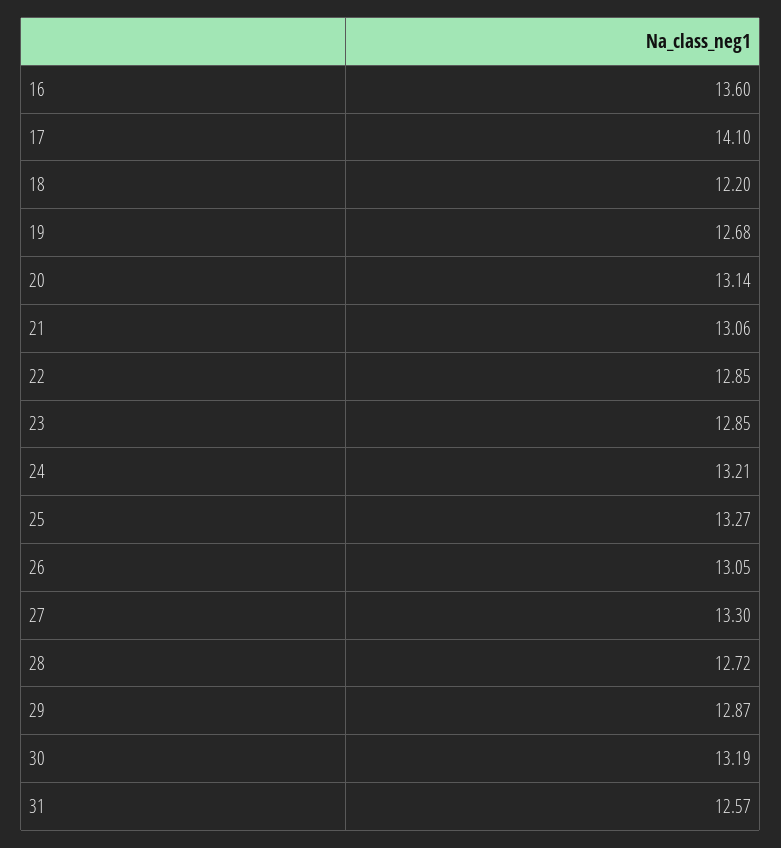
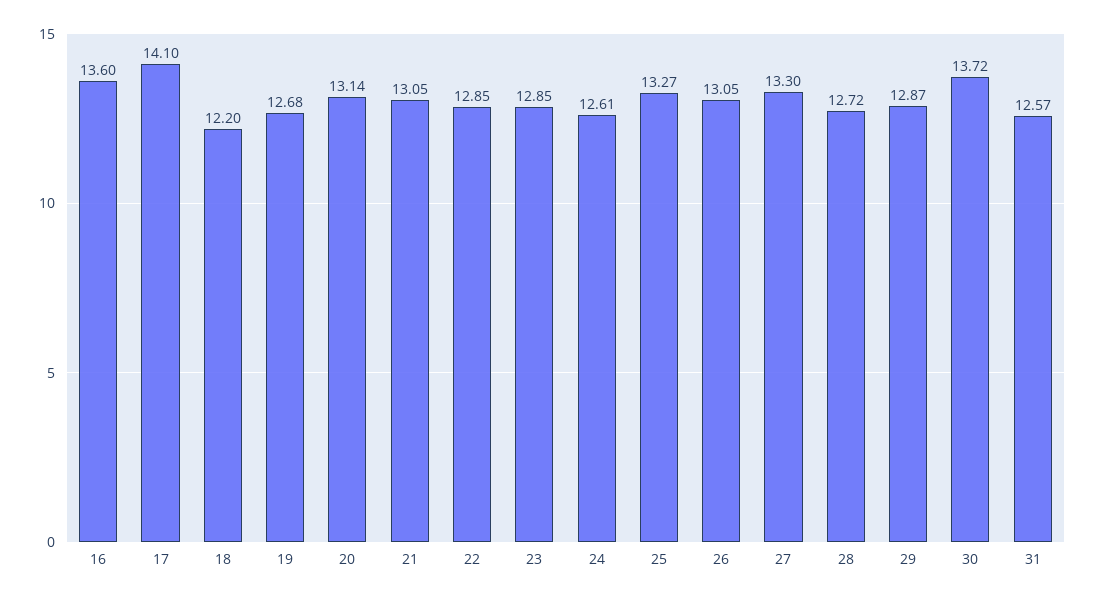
21: 13.06 -> 13.05
24: 13.21 -> 12.61
30: 13.19 -> 13.72

